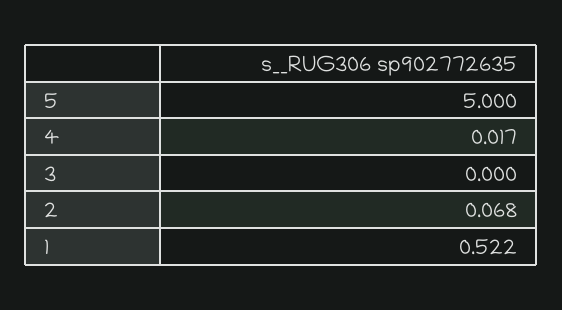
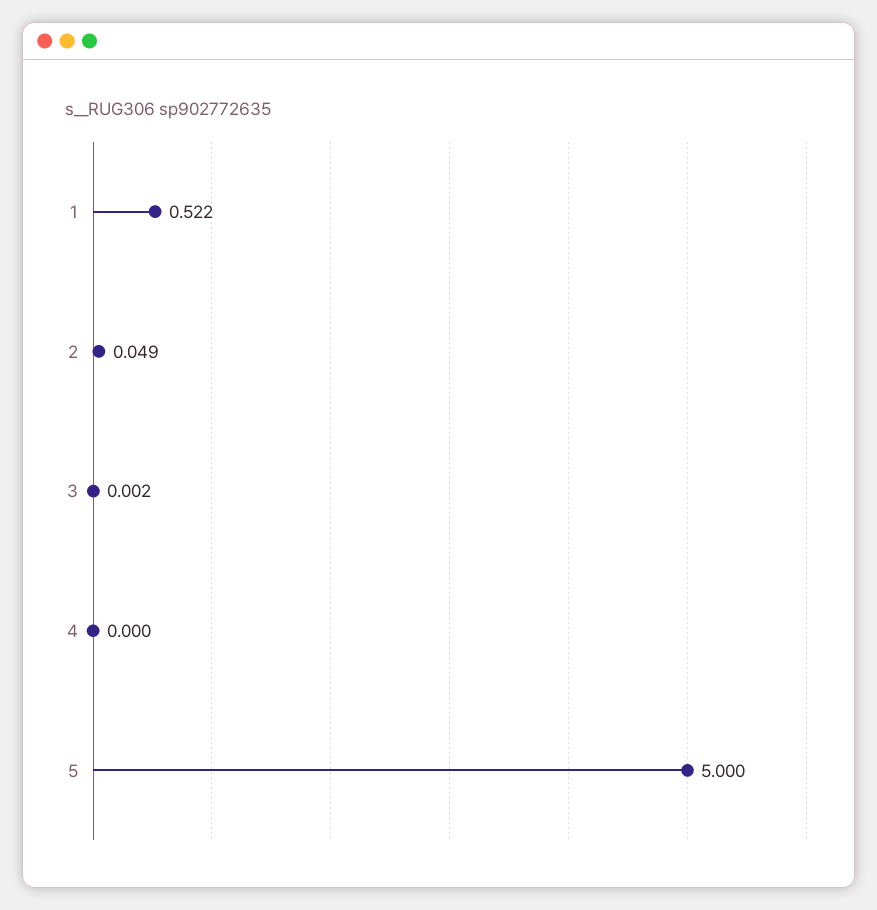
4: 0.017 -> 0
3: 0 -> 0.002
2: 0.068 -> 0.049

